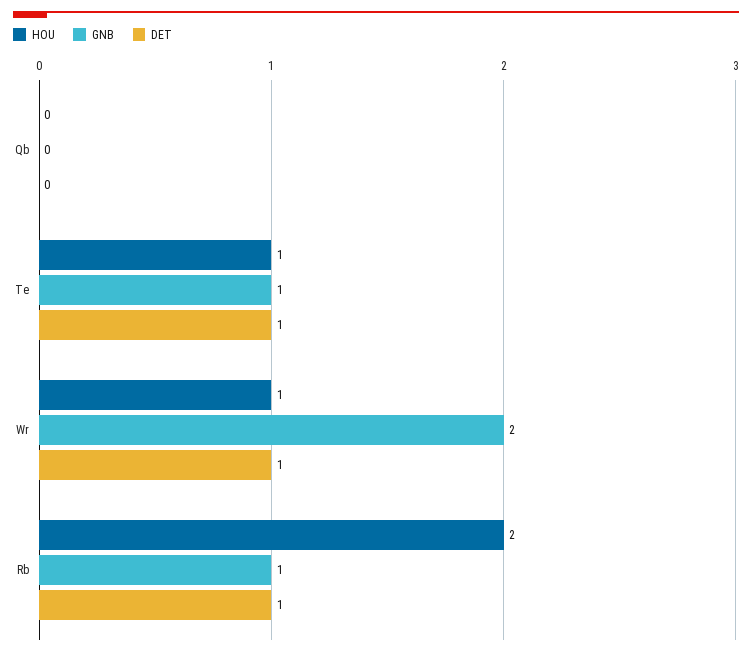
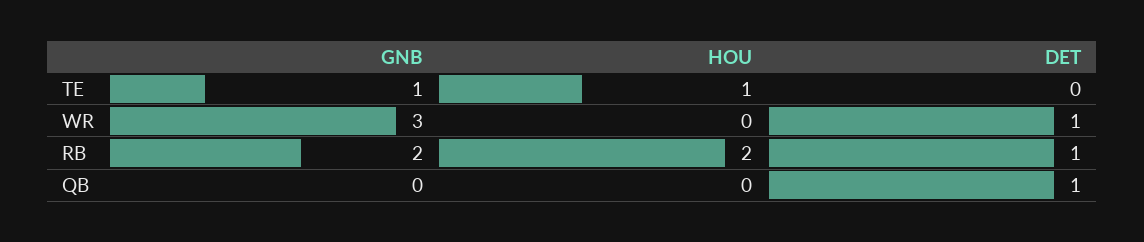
DET, Qb: 0 -> 1
DET, Te: 1 -> 0
HOU, Wr: 1 -> 0
GNB, Wr: 2 -> 3
GNB, Rb: 1 -> 2

